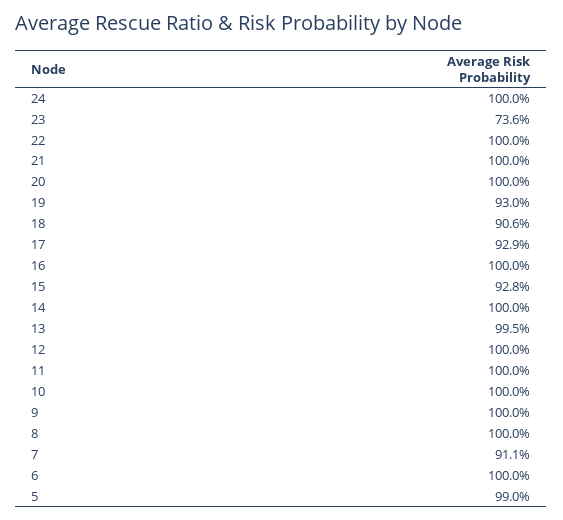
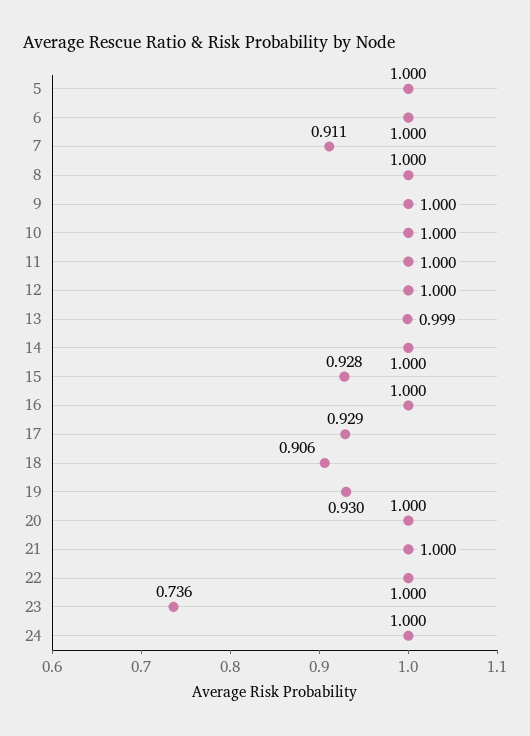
13: 0.995 -> 0.999
5: 0.99 -> 1

